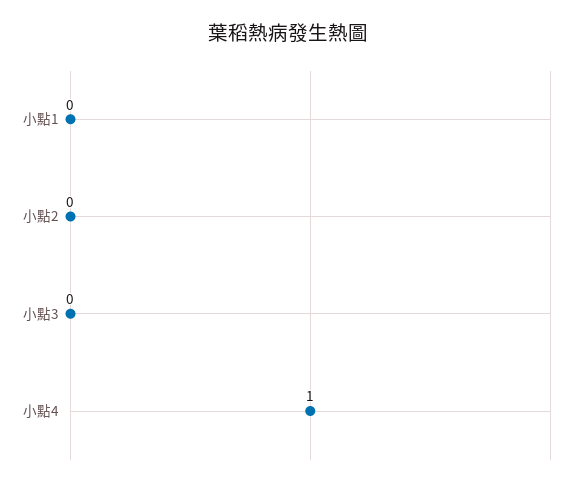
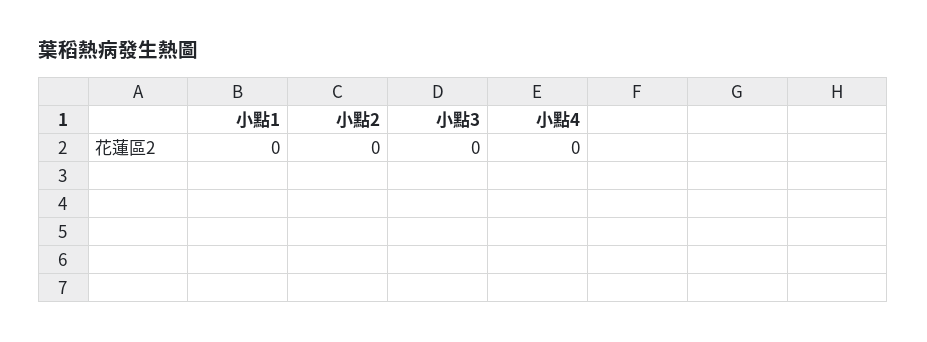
小點4: 1 -> 0

